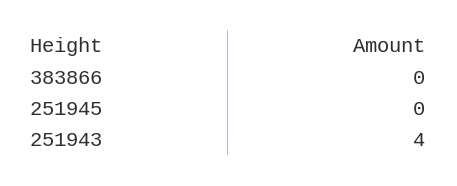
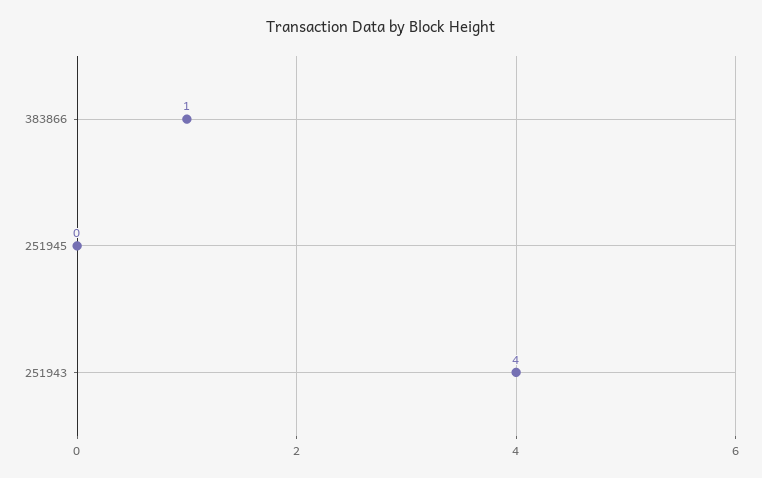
383866: 0 -> 1

